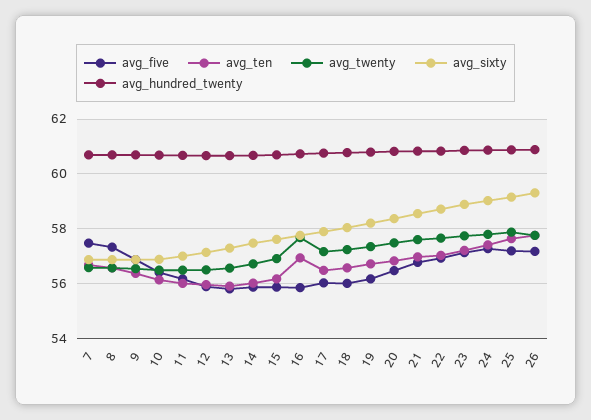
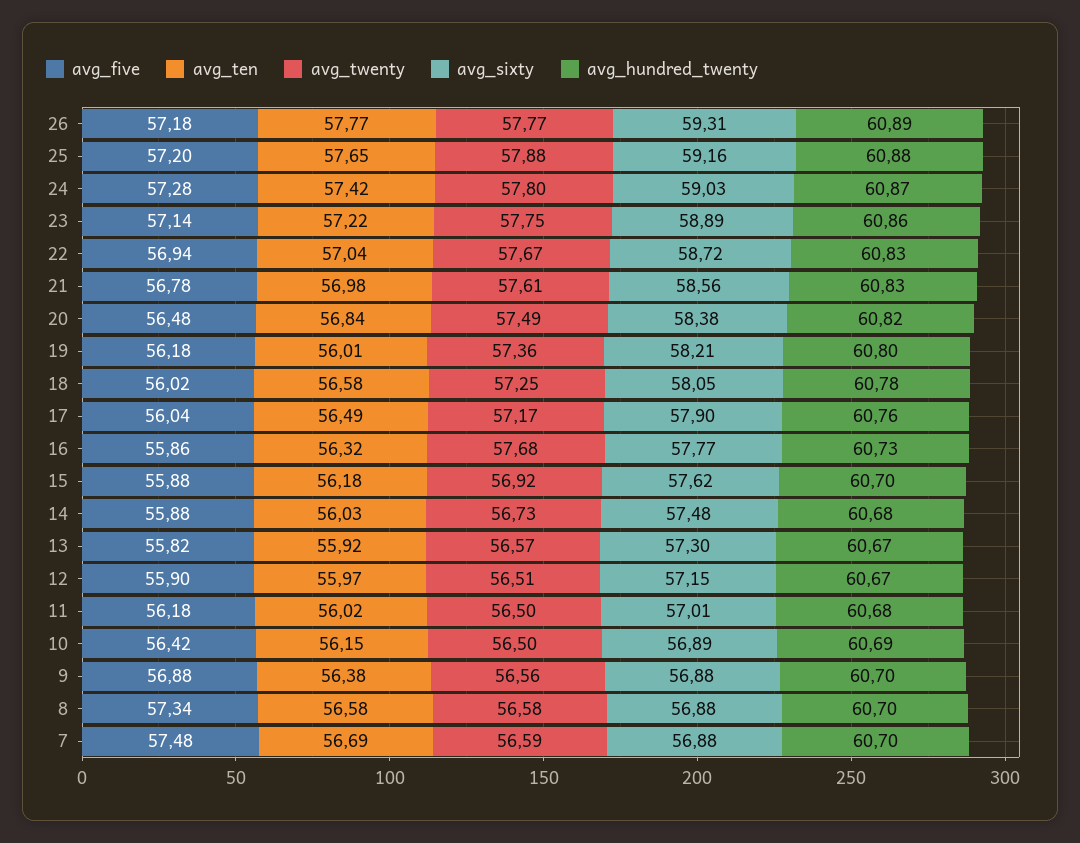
avg_ten, 16: 57 -> 56.32
avg_ten, 19: 56.75 -> 56.01

